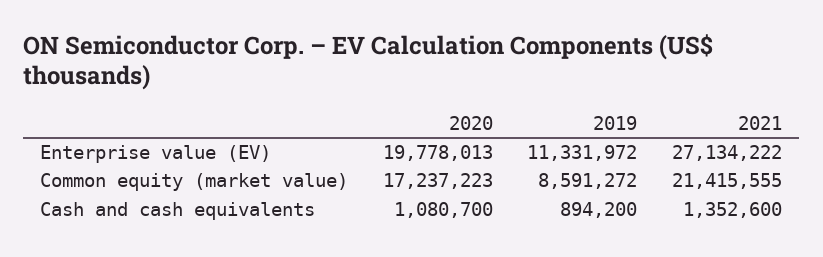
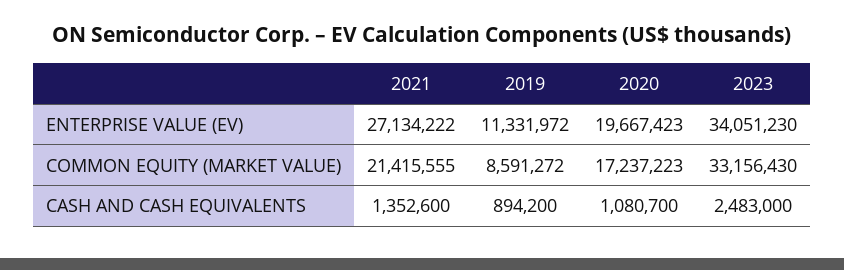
2020, Enterprise value (EV): 19778013 -> 19667423
2023, Enterprise value (EV): none -> 34051230
2023, Common equity (market value): none -> 33156430
2023, Cash and cash equivalents: none -> 2483000

